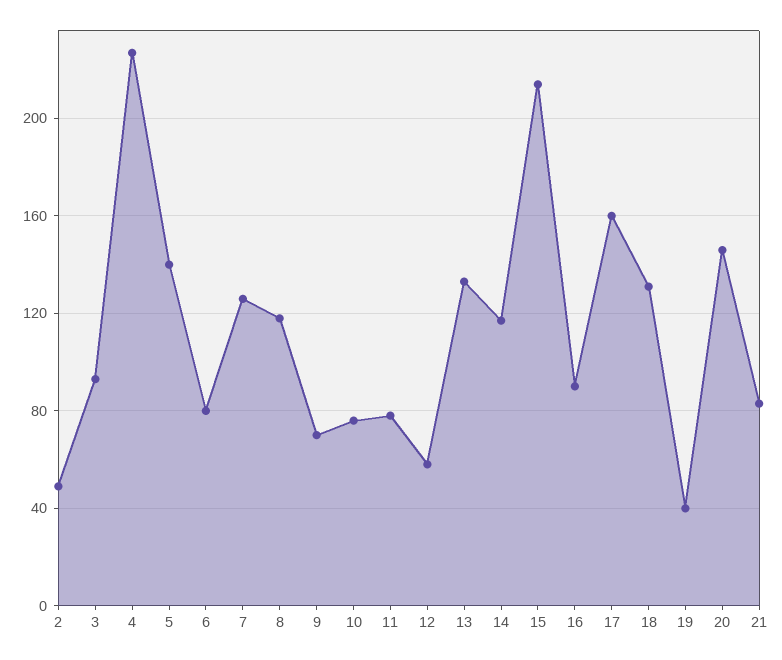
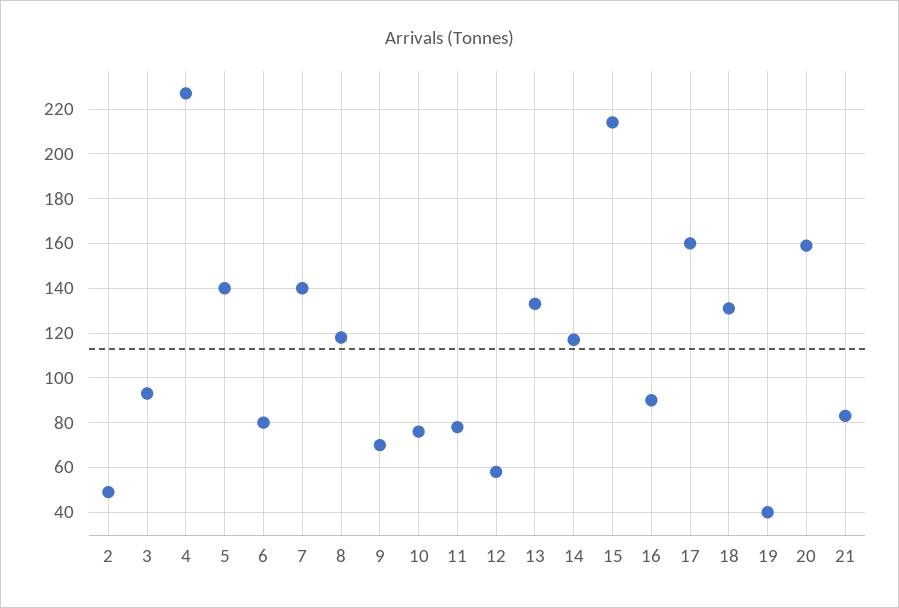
7: 125 -> 140
20: 145 -> 160

